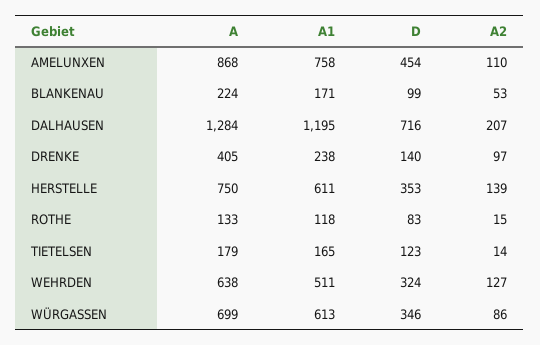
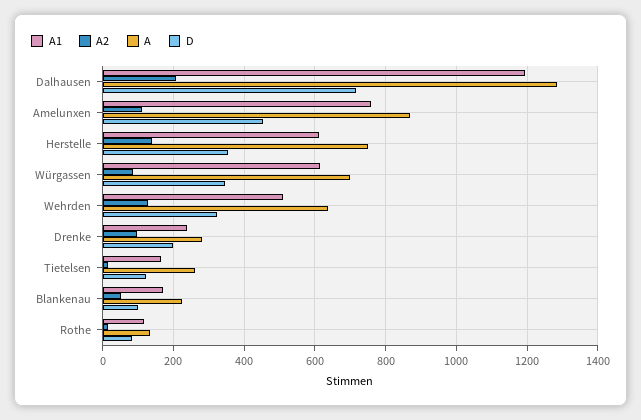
A, DRENKE: 405 -> 280
D, DRENKE: 140 -> 200
A, TIETELSEN: 179 -> 260

